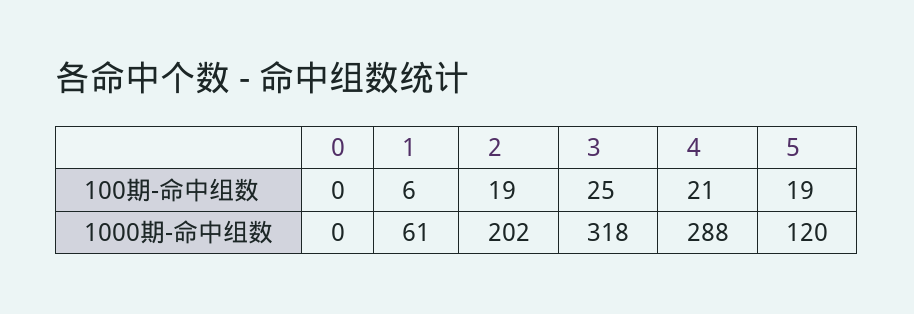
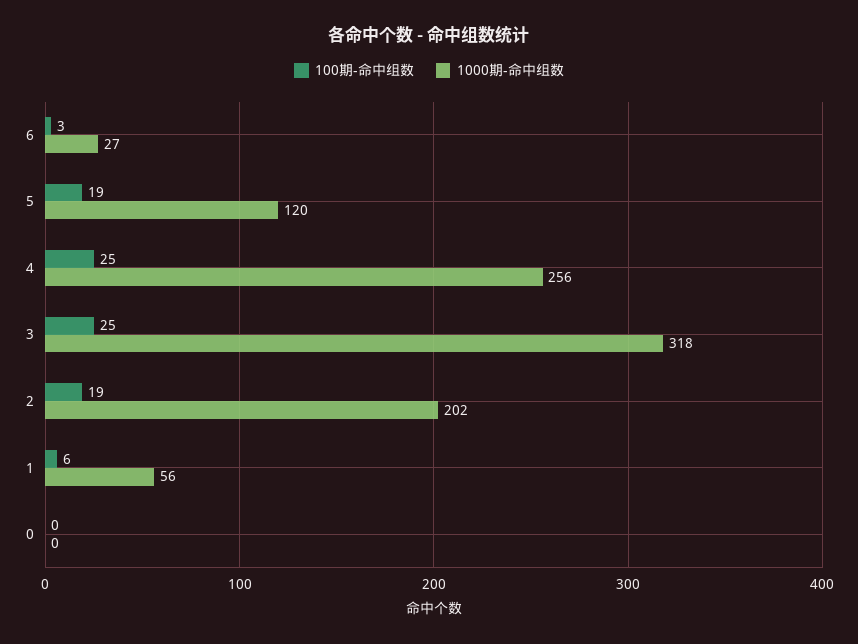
100期-命中组数, 4: 21 -> 25
1000期-命中组数, 1: 61 -> 56
1000期-命中组数, 4: 288 -> 256
100期-命中组数, 6: none -> 3
1000期-命中组数, 6: none -> 27

